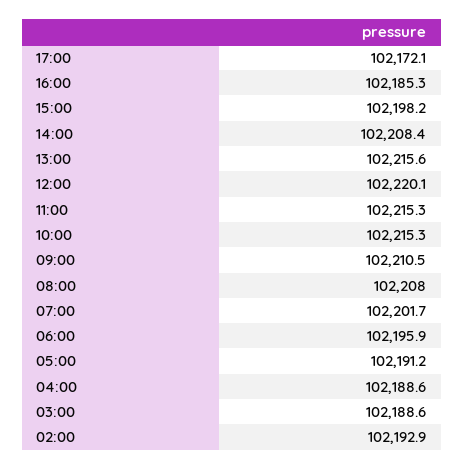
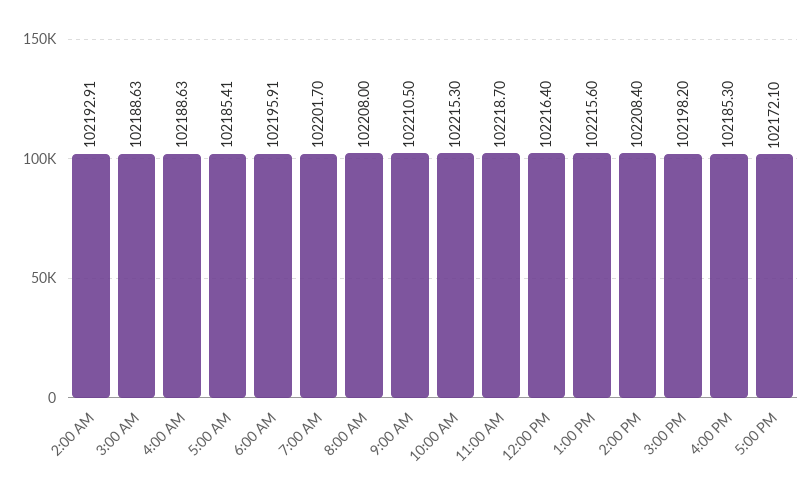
12:00: 102220.1 -> 102216.4
11:00: 102215.3 -> 102218.7
05:00: 102191.2 -> 102185.41

